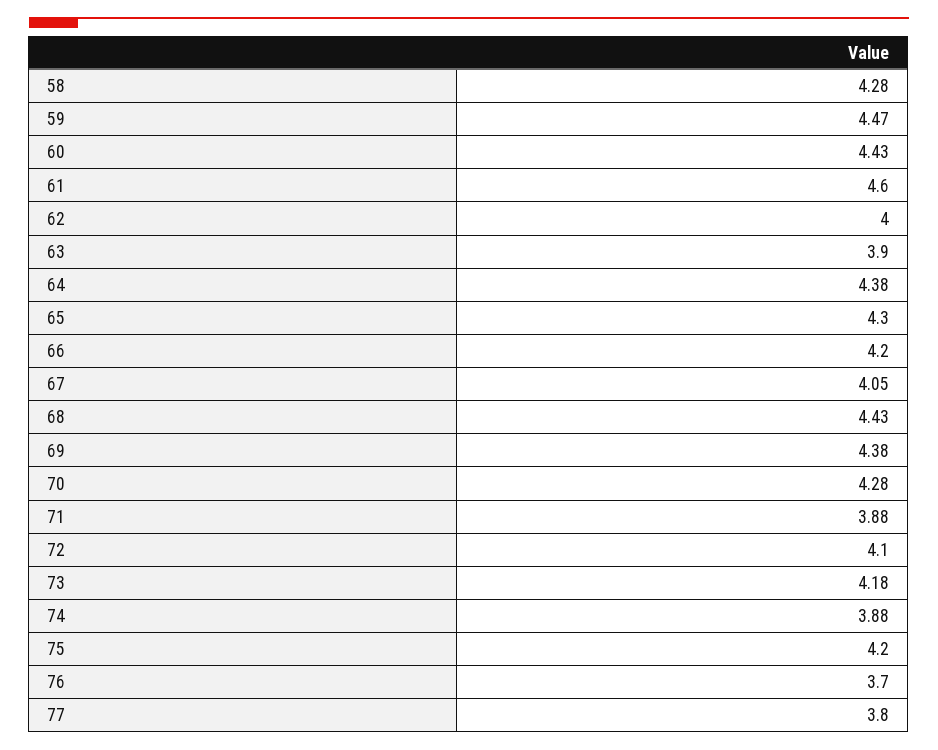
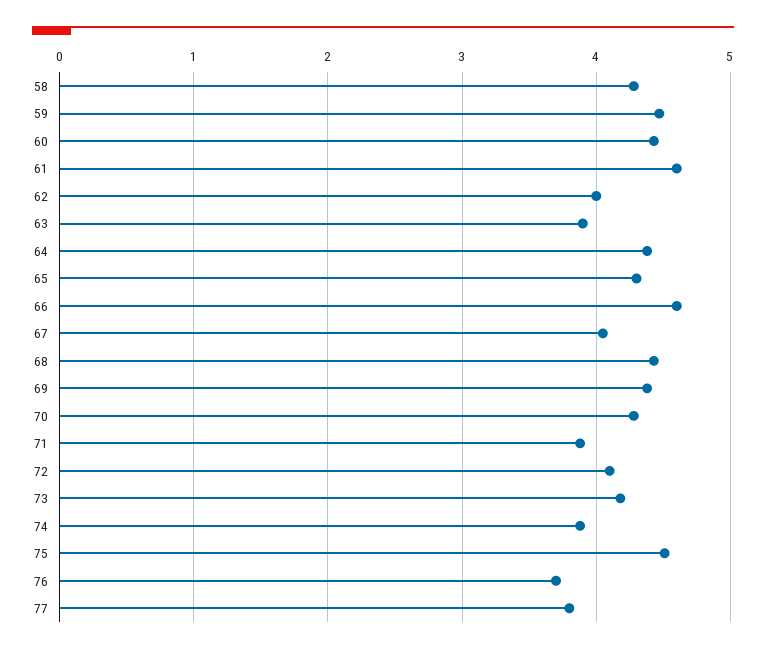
66: 4.2 -> 4.6
75: 4.2 -> 4.5

